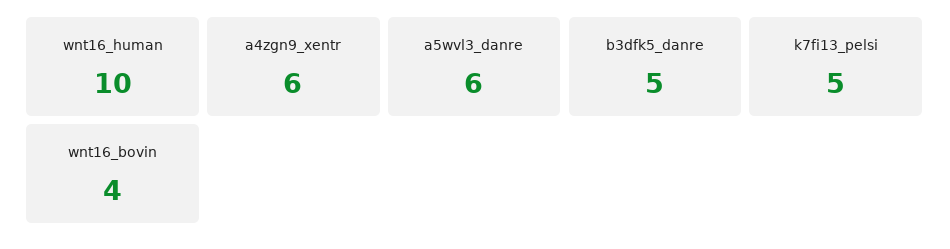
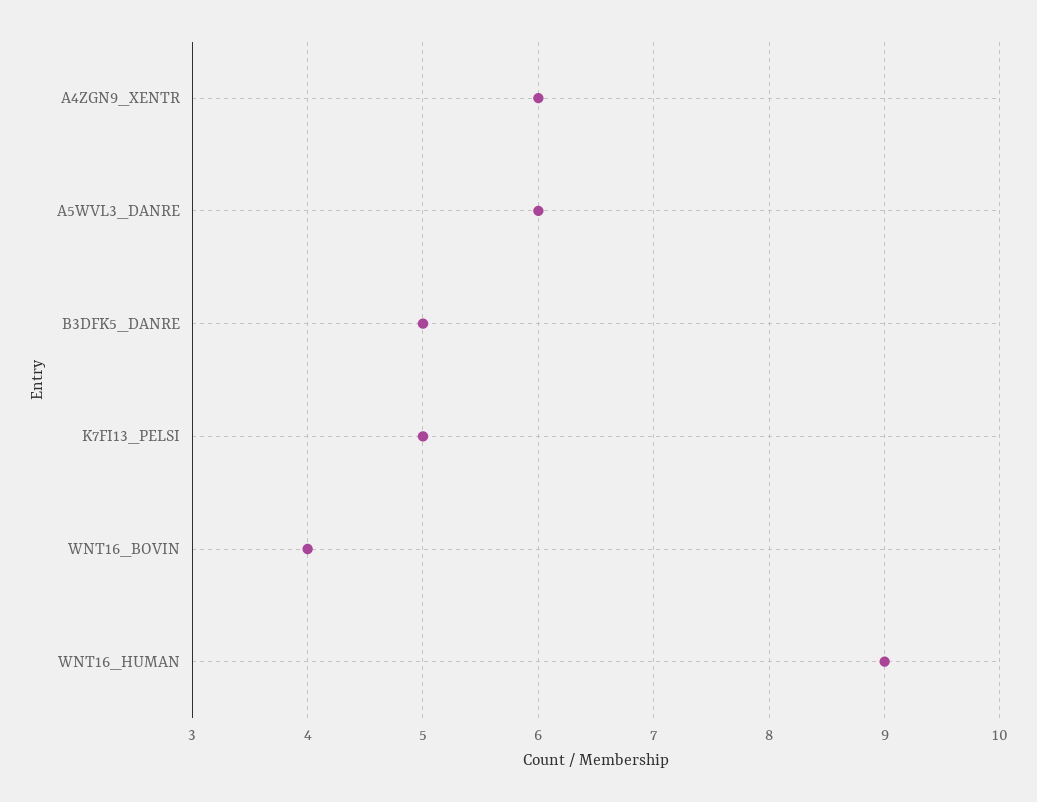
wnt16_human: 10 -> 9

